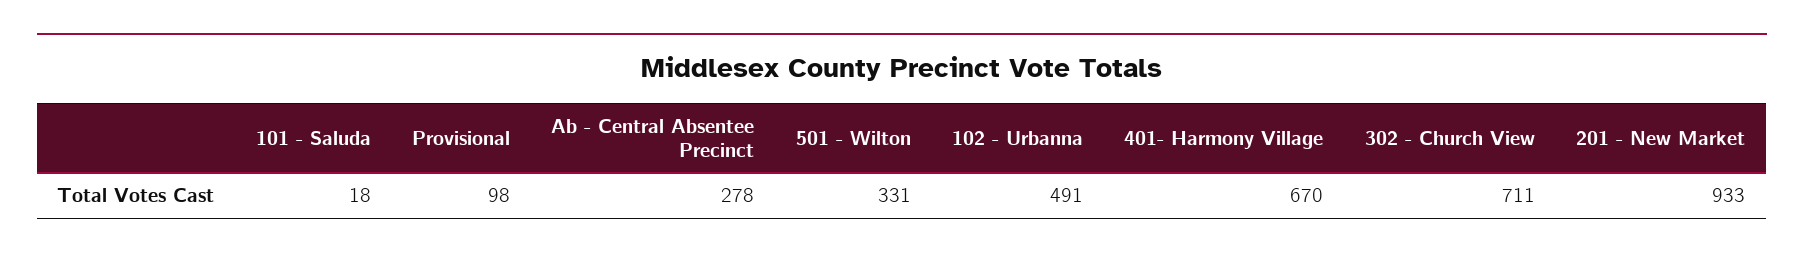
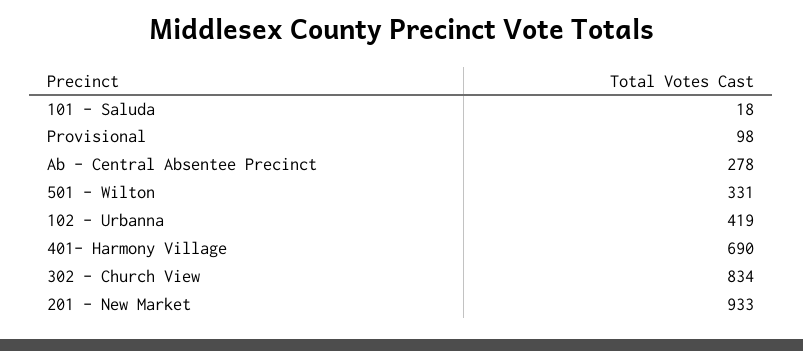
102 - Urbanna: 491 -> 419
401- Harmony Village: 670 -> 690
302 - Church View: 711 -> 834

